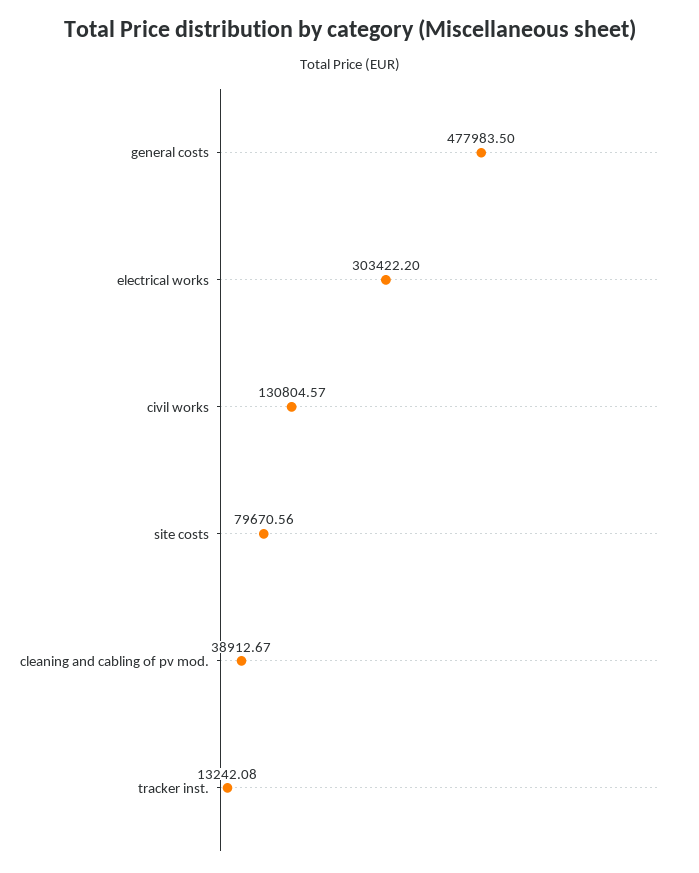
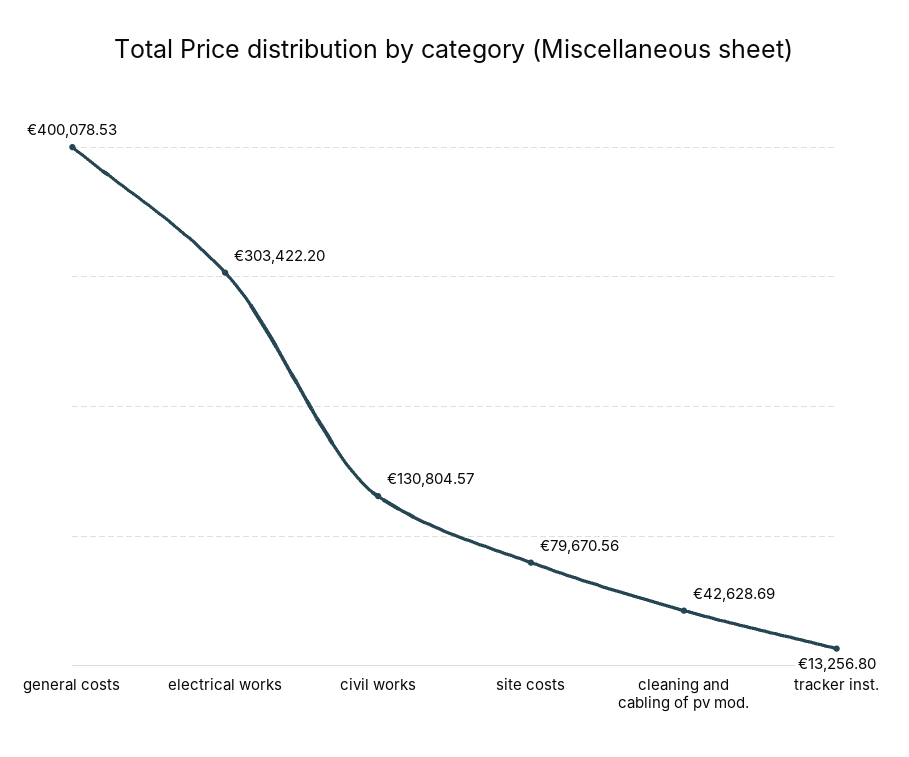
general costs: 477983.5 -> 400078.53
cleaning and cabling of pv mod.: 38912.67 -> 42628.69
tracker inst.: 13242.08 -> 13256.8

